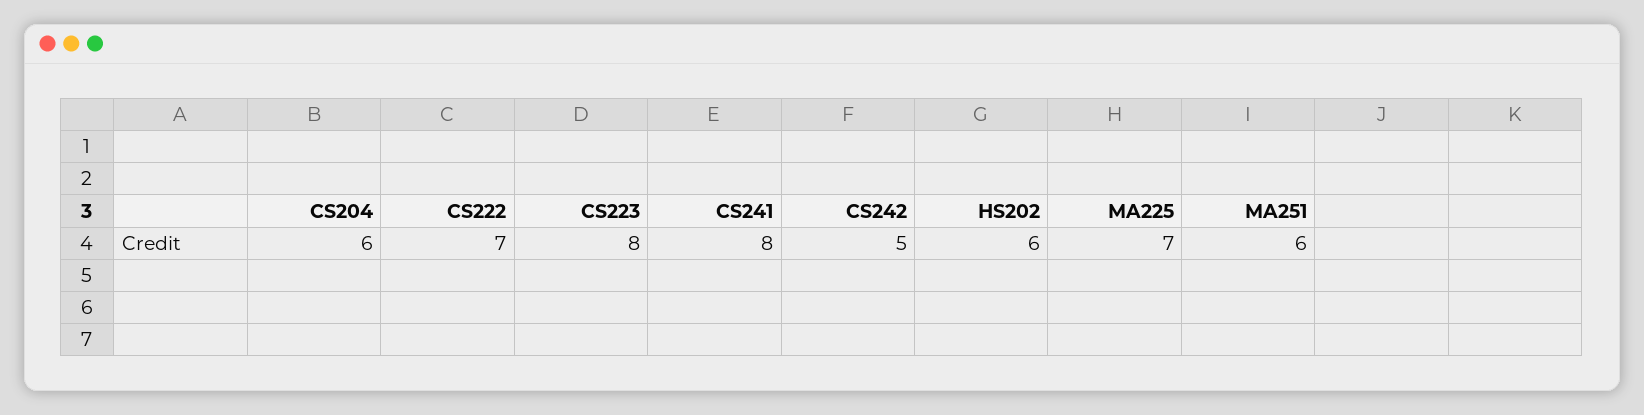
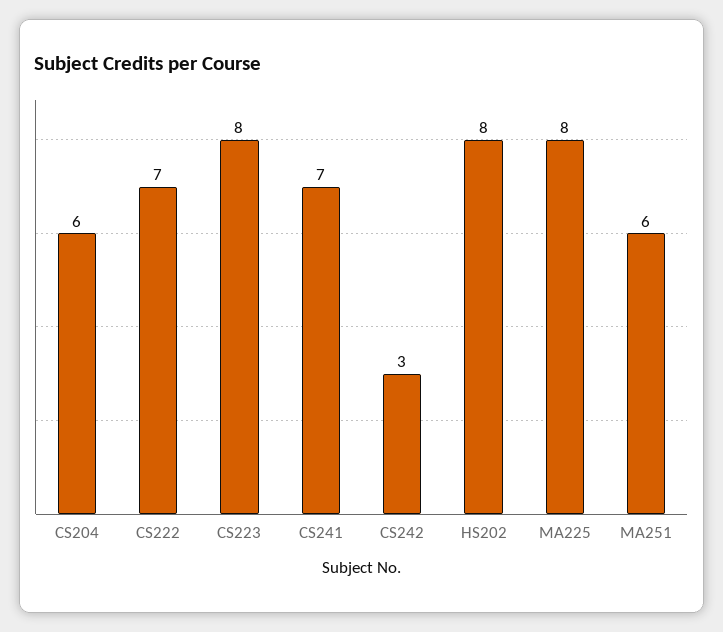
CS241: 8 -> 7
CS242: 5 -> 3
HS202: 6 -> 8
MA225: 7 -> 8

